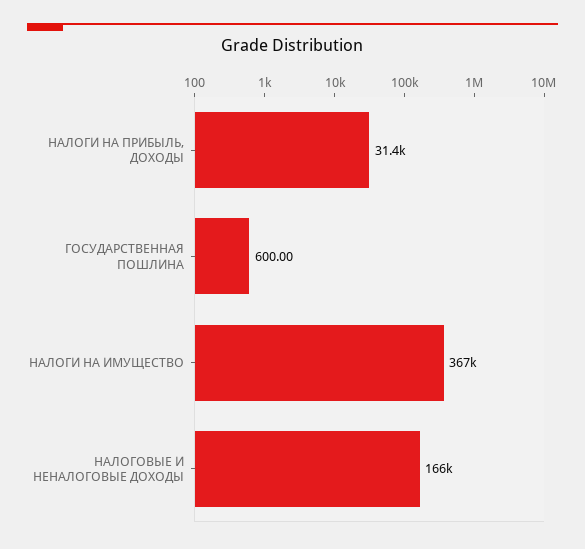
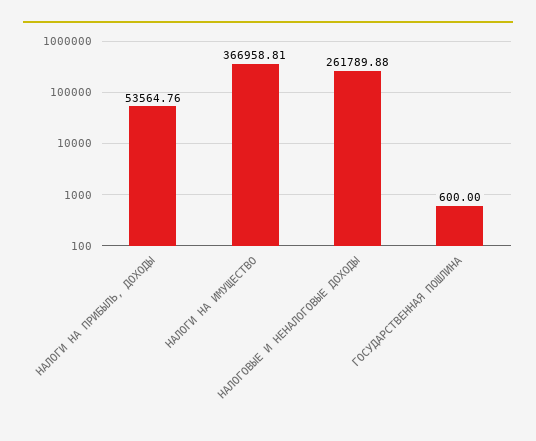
НАЛОГИ НА ПРИБЫЛЬ, ДОХОДЫ: 31400 -> 53564.76
НАЛОГОВЫЕ И НЕНАЛОГОВЫЕ ДОХОДЫ: 166000 -> 261789.88

